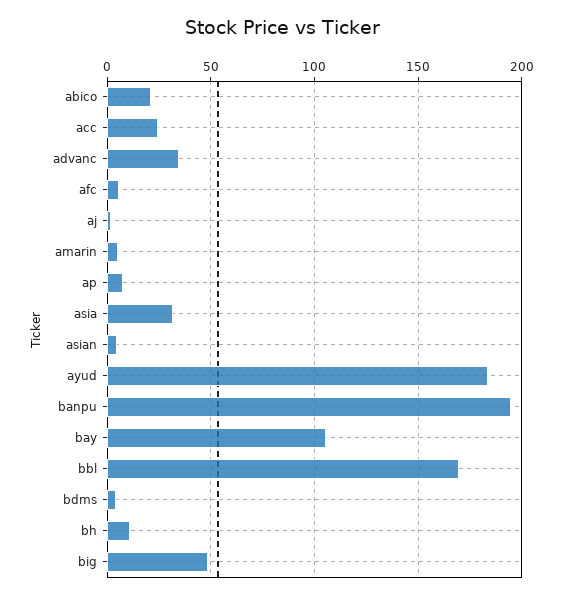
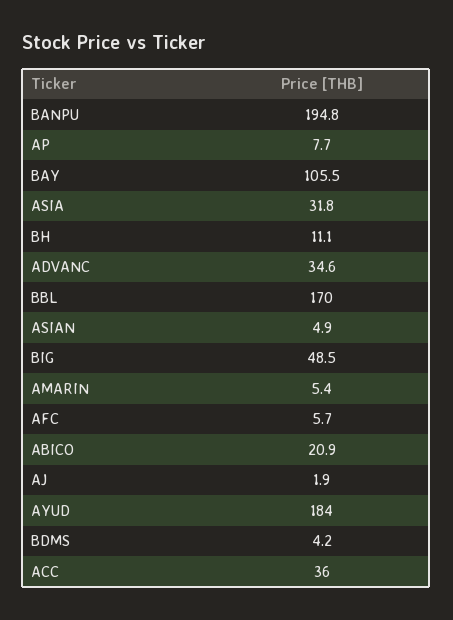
acc: 25 -> 36

